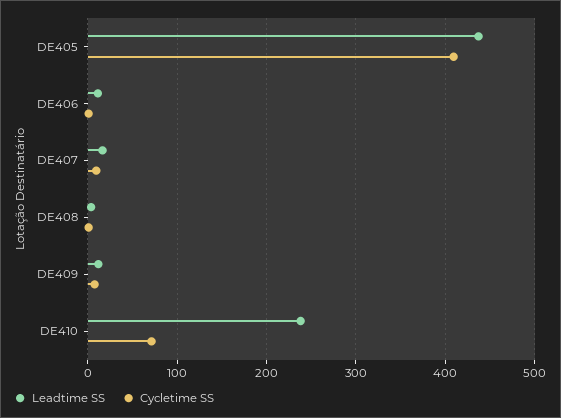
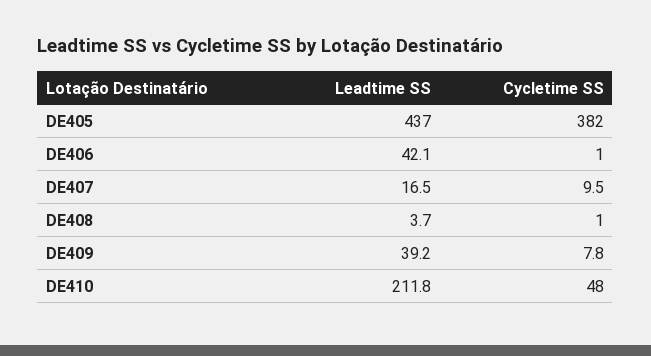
Cycletime SS, DE405: 410 -> 382
Leadtime SS, DE406: 10 -> 42.1
Leadtime SS, DE409: 10 -> 39.2
Leadtime SS, DE410: 240 -> 211.8
Cycletime SS, DE410: 70 -> 48

